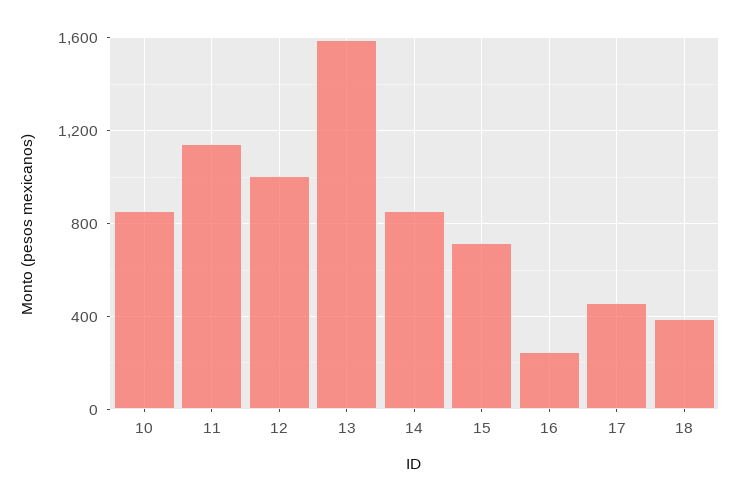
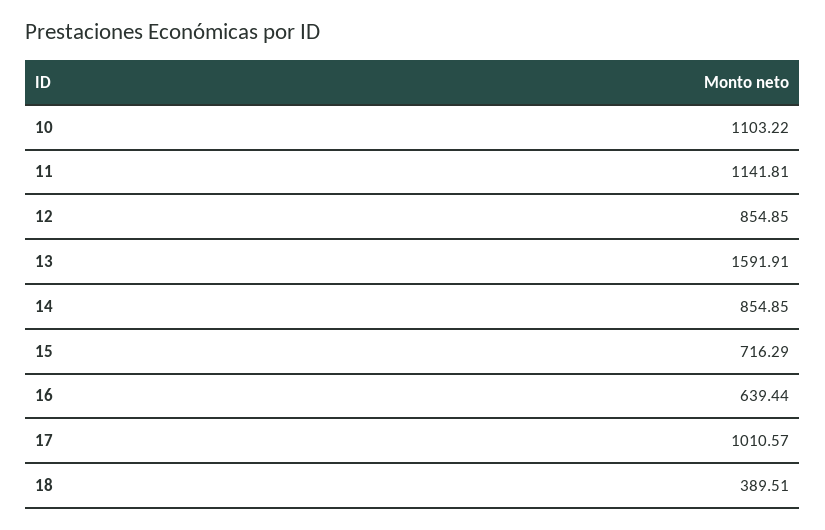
10: 850 -> 1103.22
12: 1000 -> 854.85
16: 250 -> 639.44
17: 450 -> 1010.57

